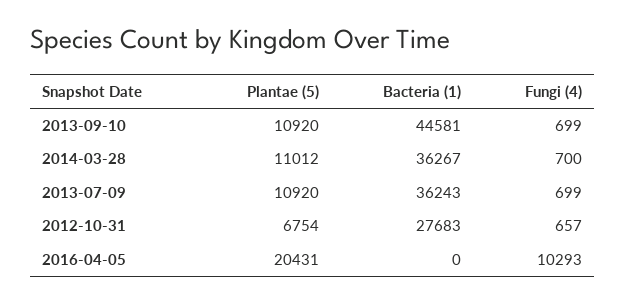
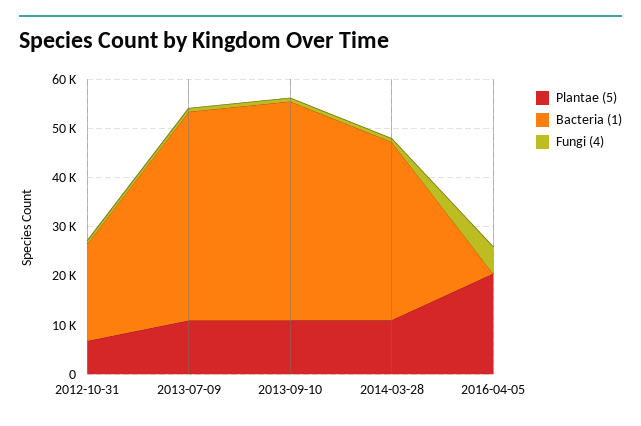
Bacteria (1), 2013-07-09: 36243 -> 42000
Bacteria (1), 2012-10-31: 27683 -> 20000
Fungi (4), 2016-04-05: 10293 -> 6000

